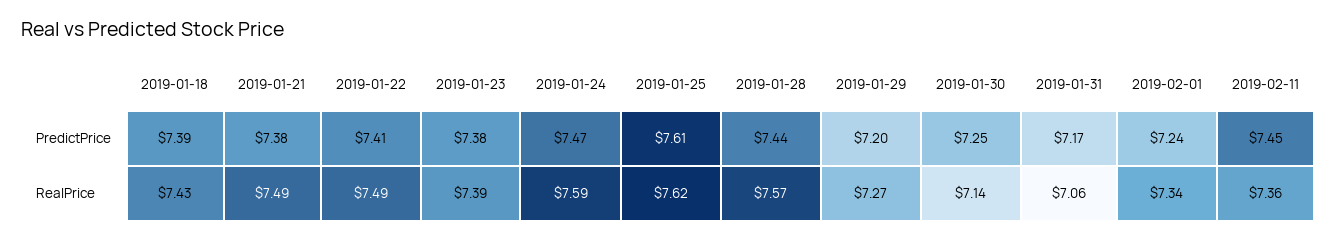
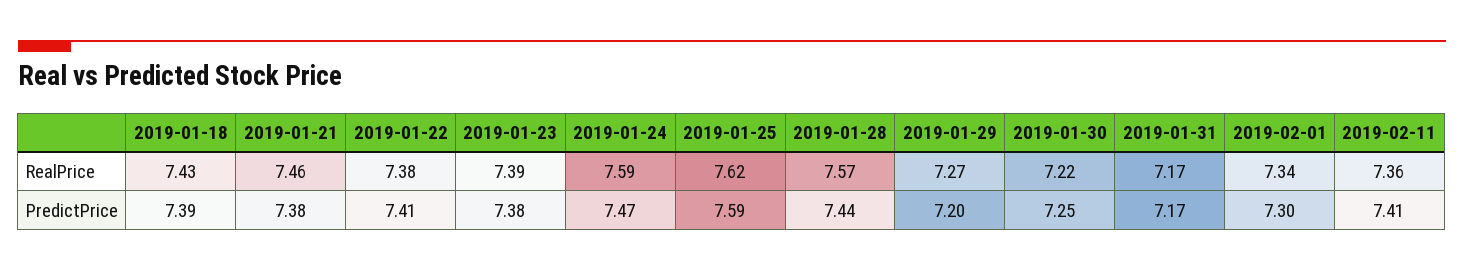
2019-01-25, PredictPrice: 7.61 -> 7.59
2019-02-01, PredictPrice: 7.24 -> 7.3
2019-02-11, PredictPrice: 7.45 -> 7.41
2019-01-21, RealPrice: 7.49 -> 7.46
2019-01-22, RealPrice: 7.49 -> 7.38
2019-01-30, RealPrice: 7.14 -> 7.22
2019-01-31, RealPrice: 7.06 -> 7.17

